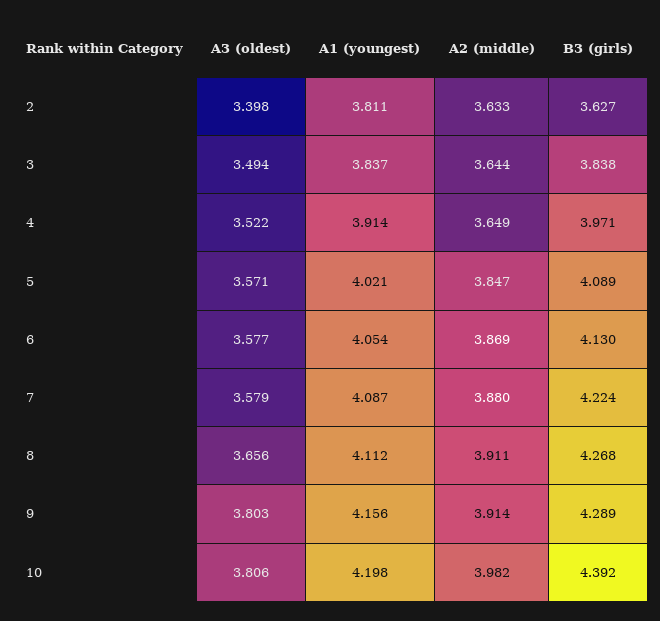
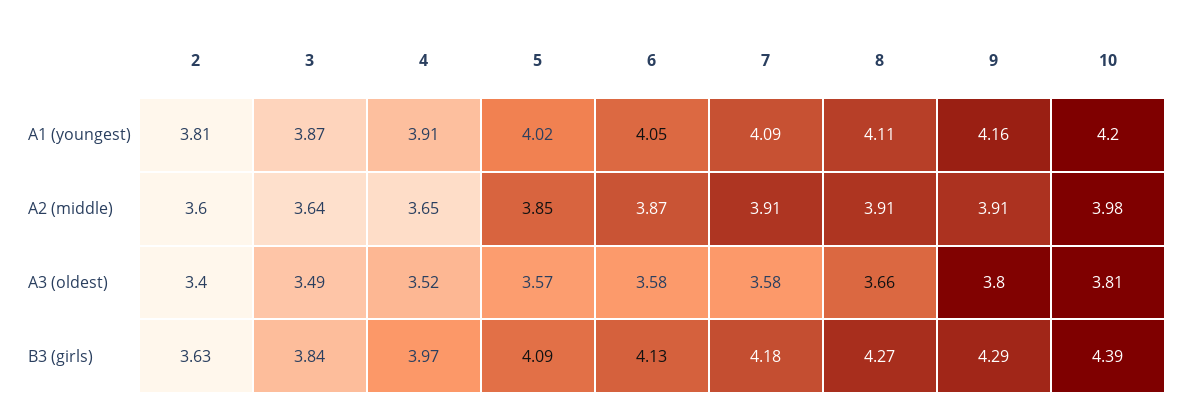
A2 (middle), 2: 3.633 -> 3.6
A1 (youngest), 3: 3.837 -> 3.87
A2 (middle), 7: 3.88 -> 3.91
B3 (girls), 7: 4.224 -> 4.18

